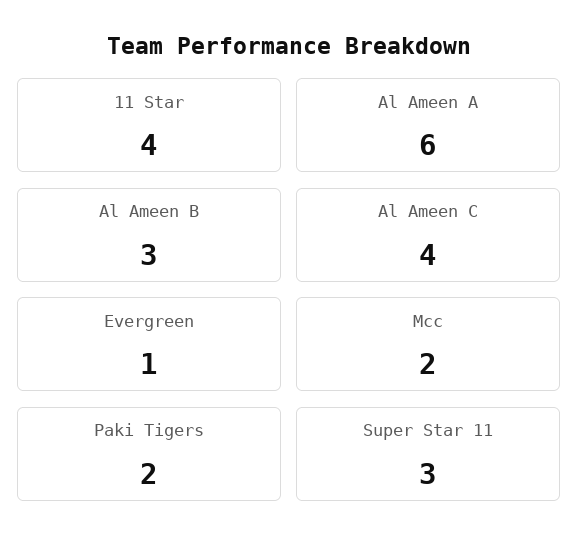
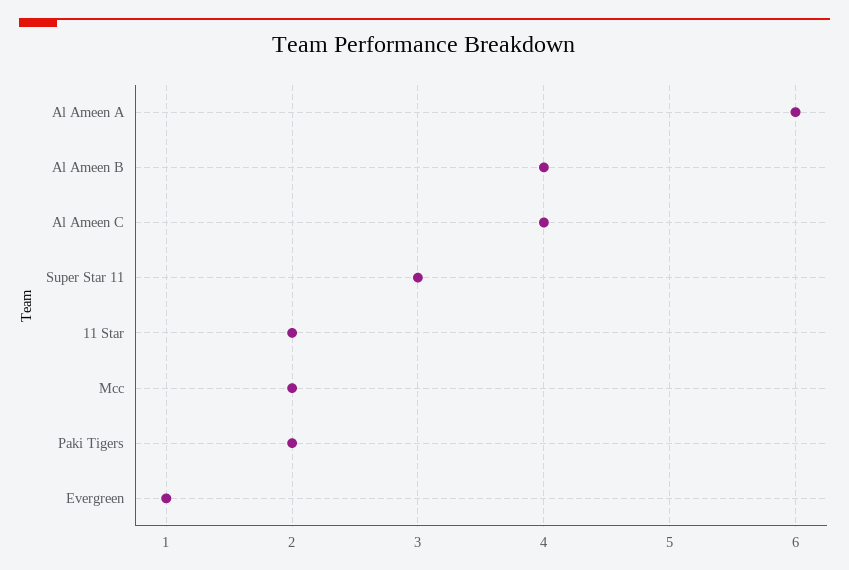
11 Star: 4 -> 2
Al Ameen B: 3 -> 4

